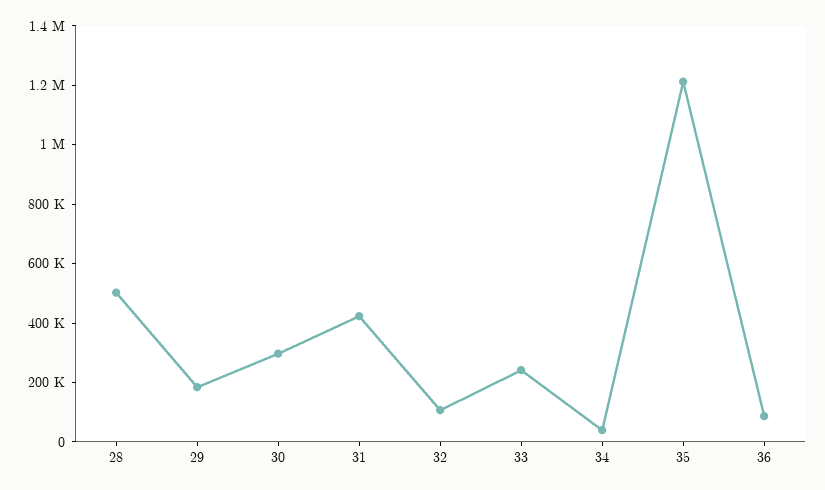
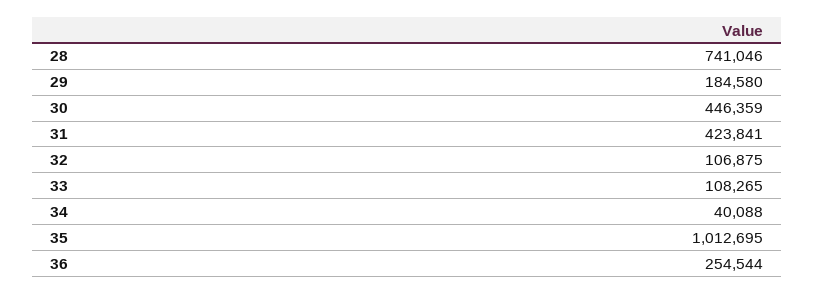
28: 500000 -> 741046
30: 300000 -> 446359
33: 250000 -> 108265
35: 1200000 -> 1012695
36: 100000 -> 254544

